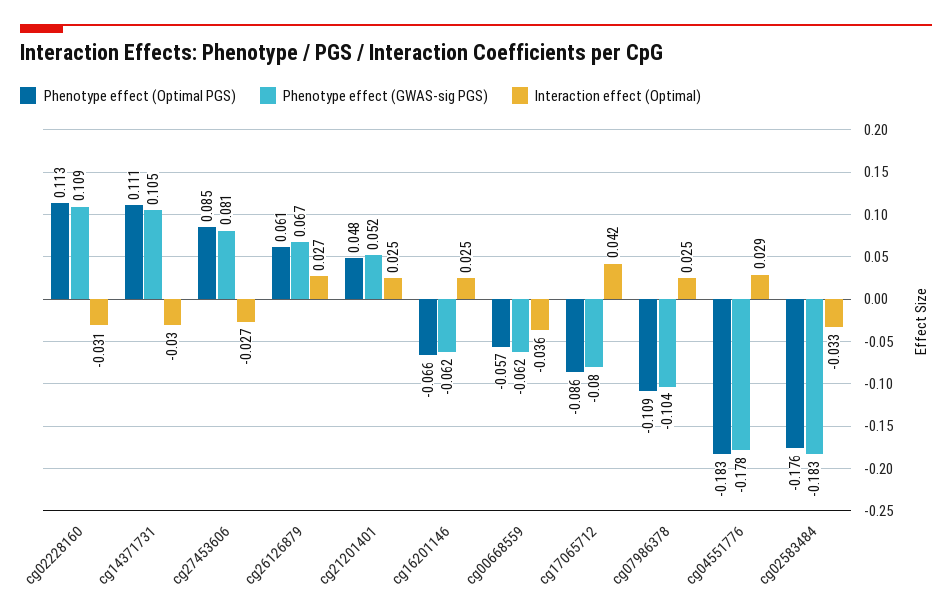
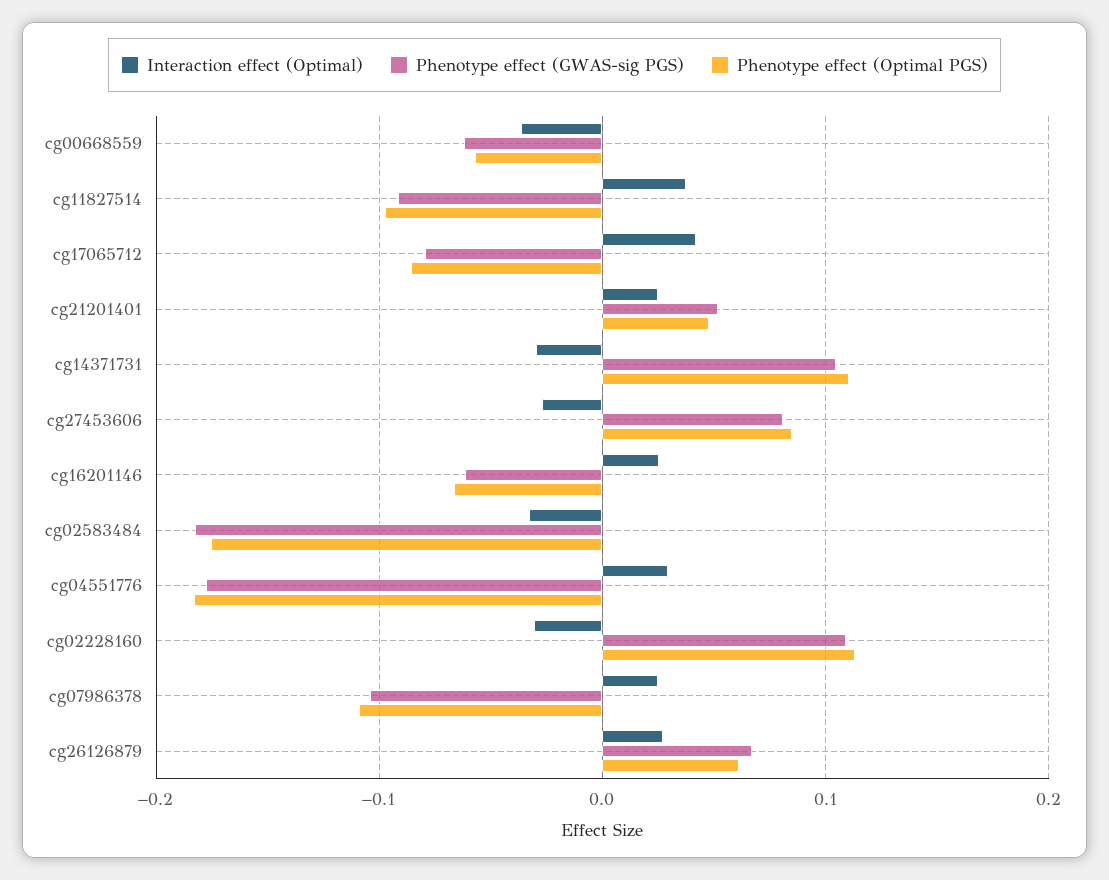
Interaction effect (Optimal), cg11827514: none -> 0.04
Phenotype effect (GWAS-sig PGS), cg11827514: none -> -0.09
Phenotype effect (Optimal PGS), cg11827514: none -> -0.1

